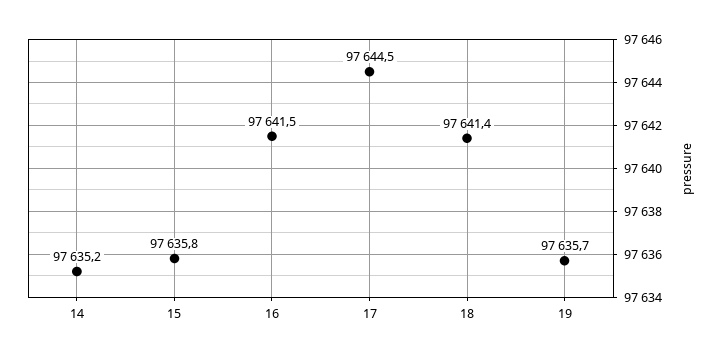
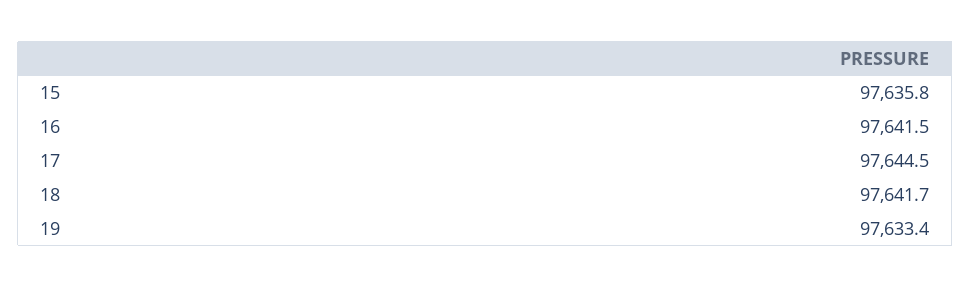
14: 97635.2 -> none
18: 97641.4 -> 97641.7
19: 97635.7 -> 97633.4

